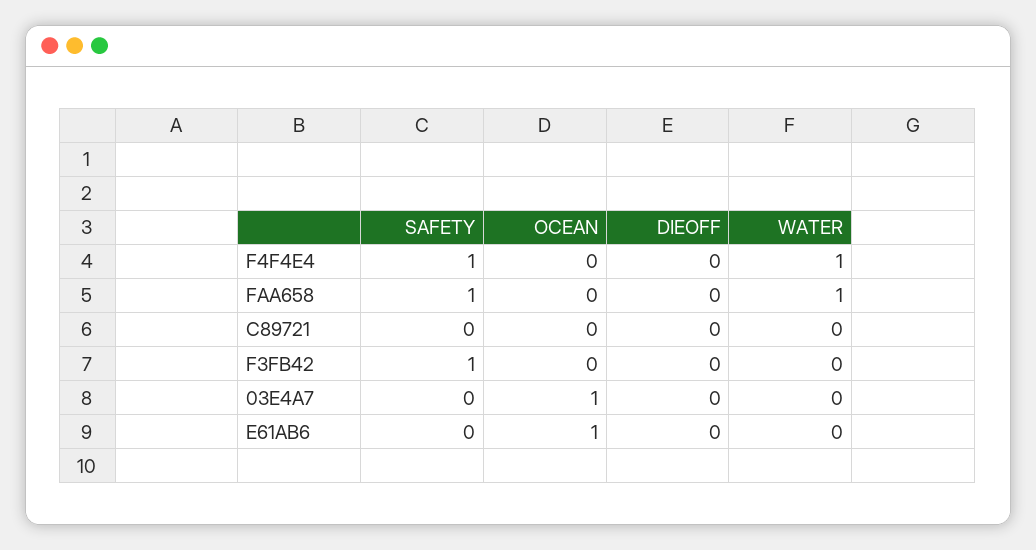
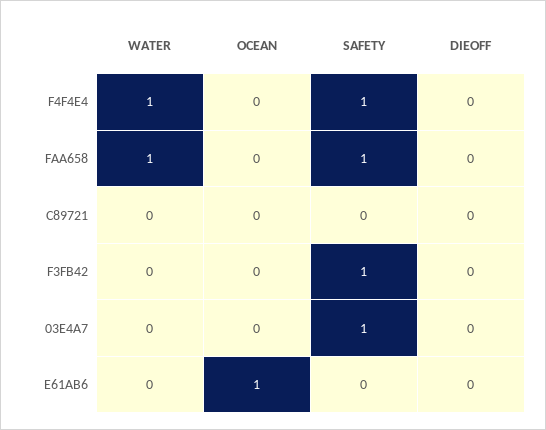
SAFETY, 03E4A7: 0 -> 1
OCEAN, 03E4A7: 1 -> 0

